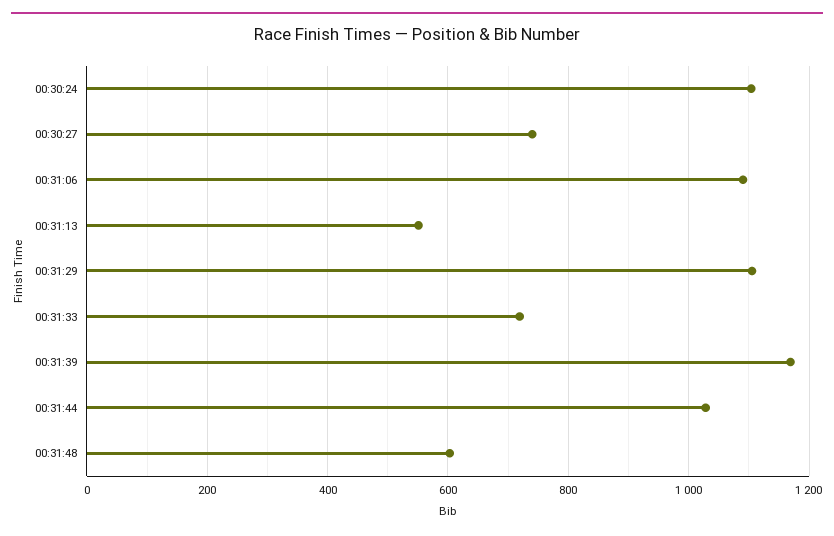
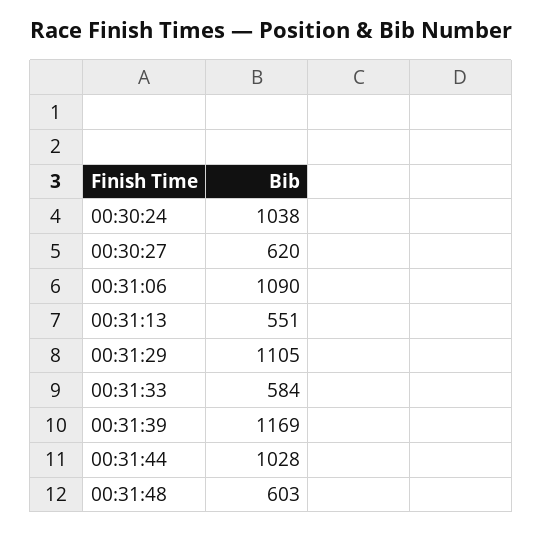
00:30:24: 1100 -> 1038
00:30:27: 740 -> 620
00:31:33: 720 -> 584

